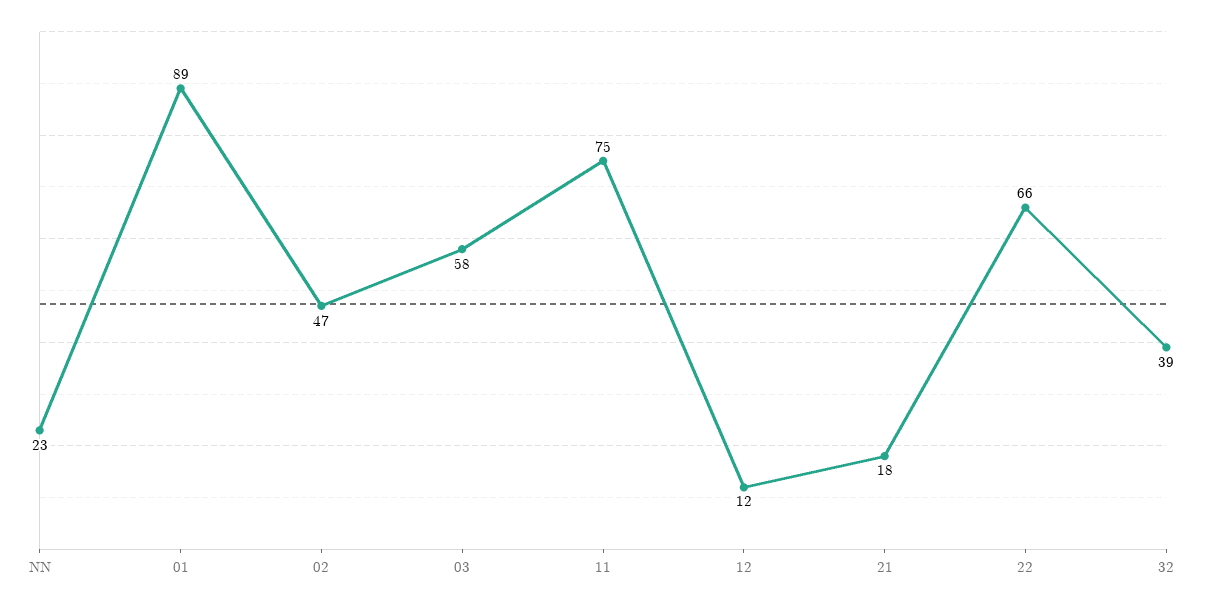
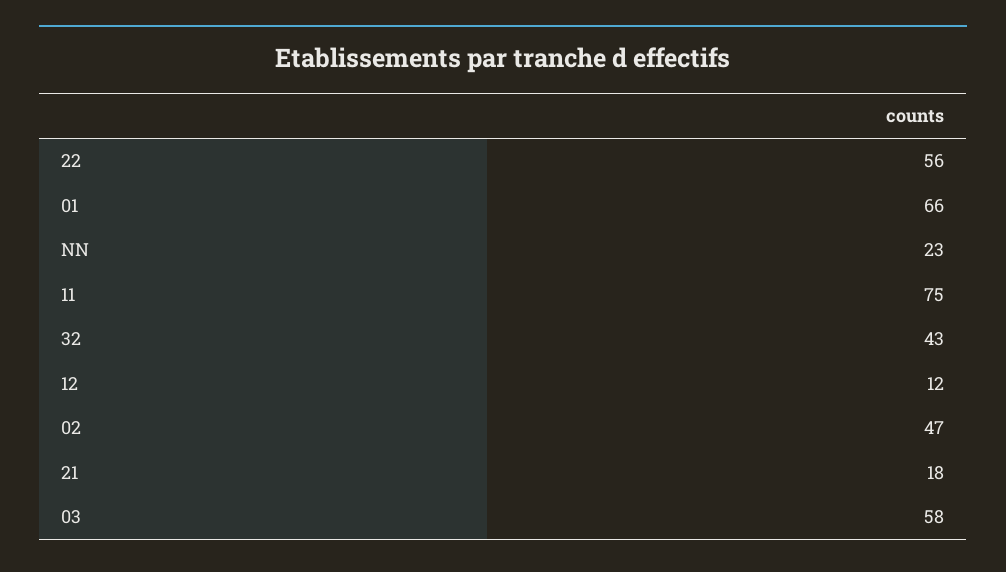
01: 89 -> 66
22: 66 -> 56
32: 39 -> 43

